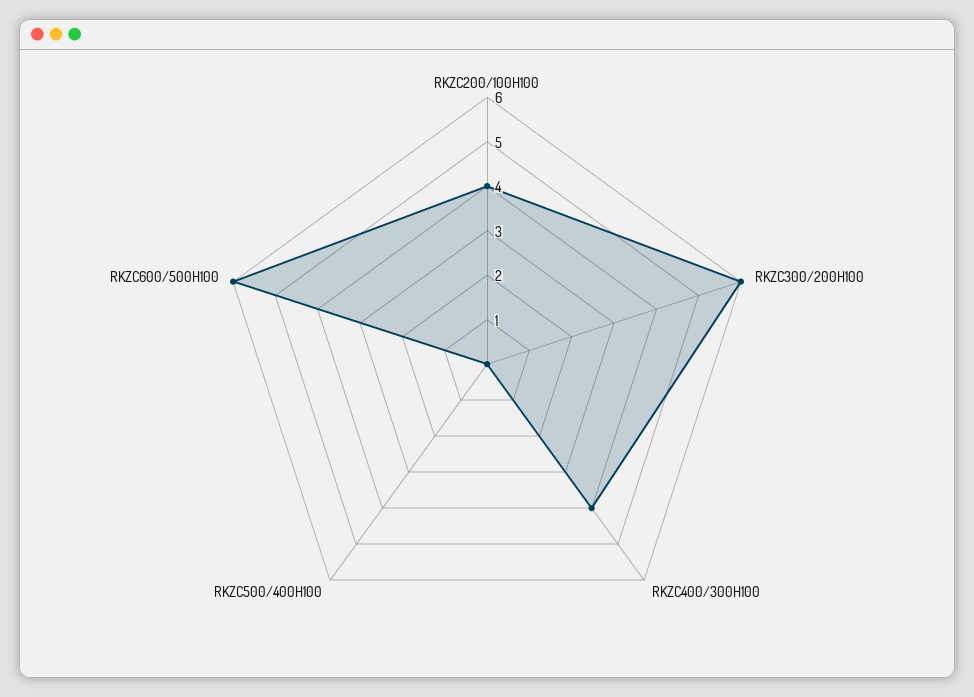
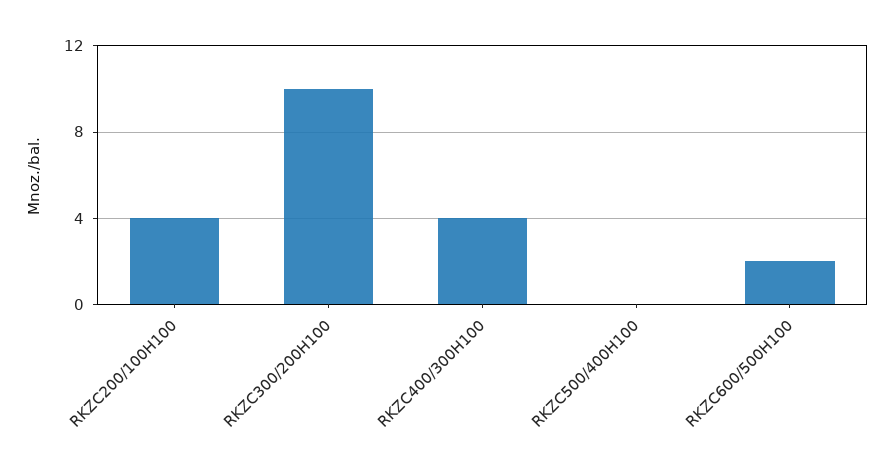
RKZC300/200H100: 6 -> 10
RKZC600/500H100: 6 -> 2

